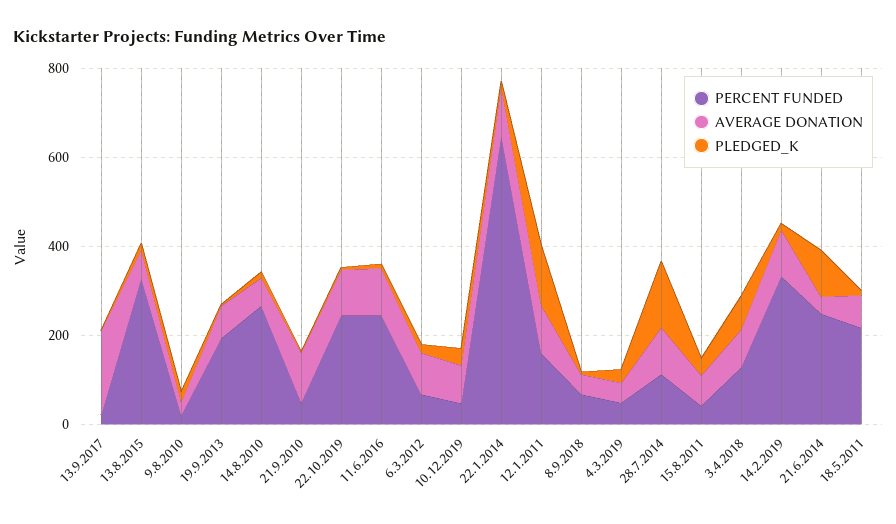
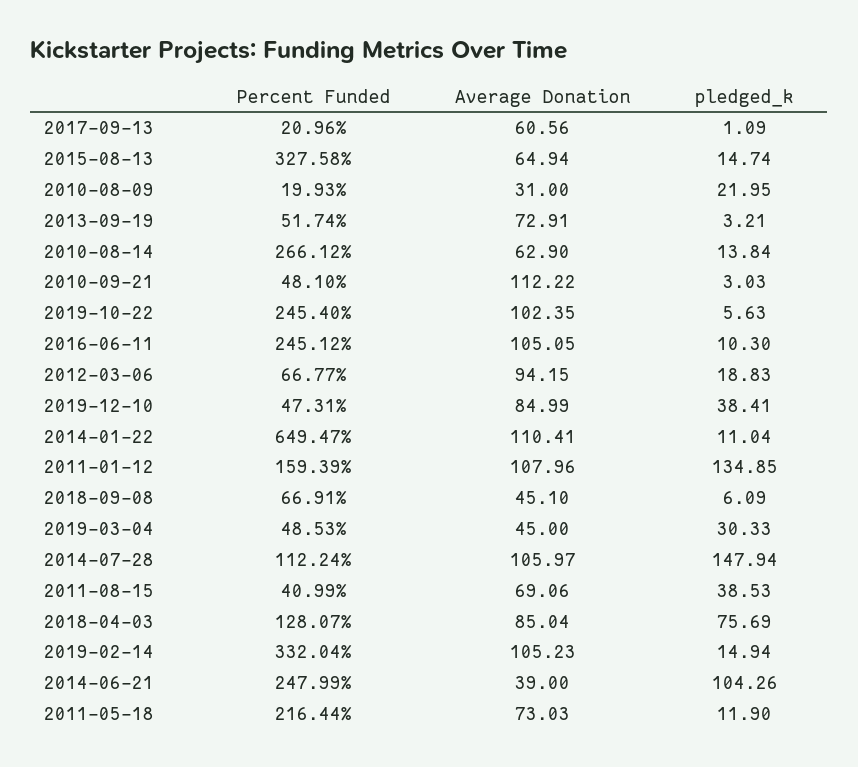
AVERAGE DONATION, 13.9.2017: 200 -> 60.56
PERCENT FUNDED, 19.9.2013: 200 -> 51.74

